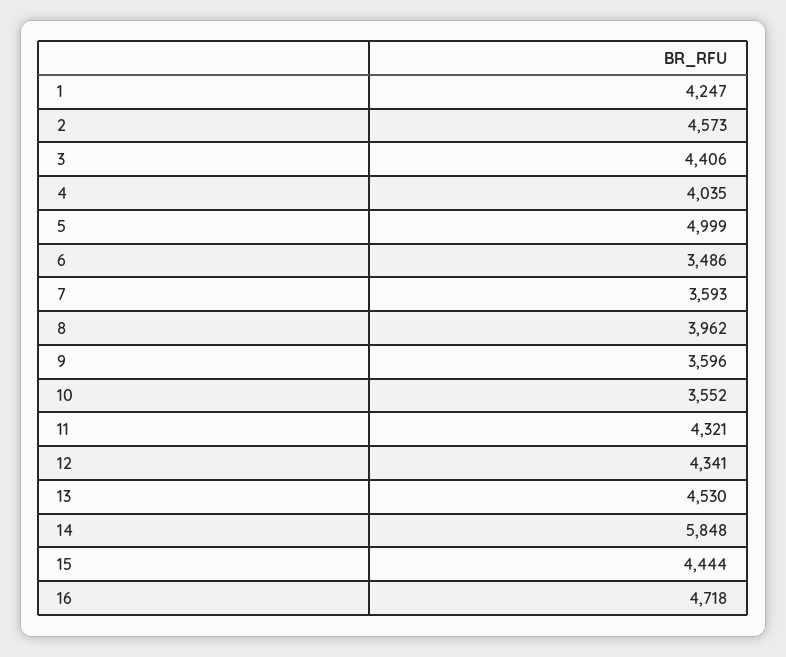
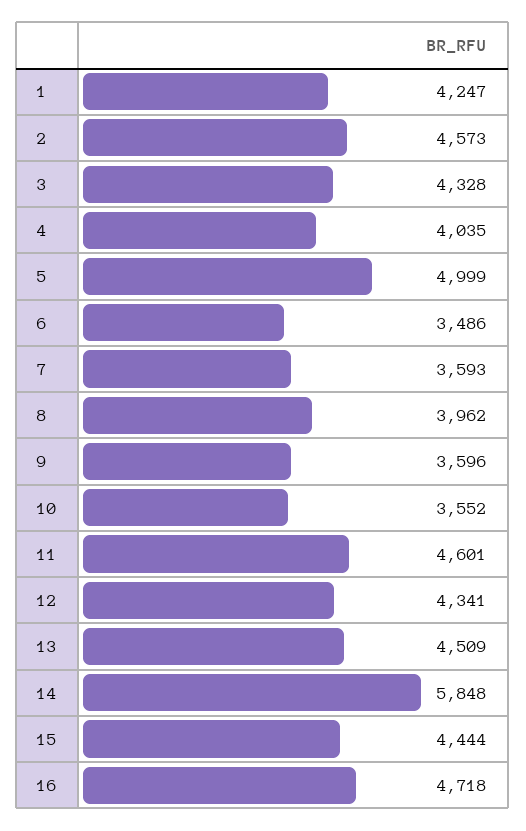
3: 4406 -> 4328
11: 4321 -> 4601
13: 4530 -> 4509

